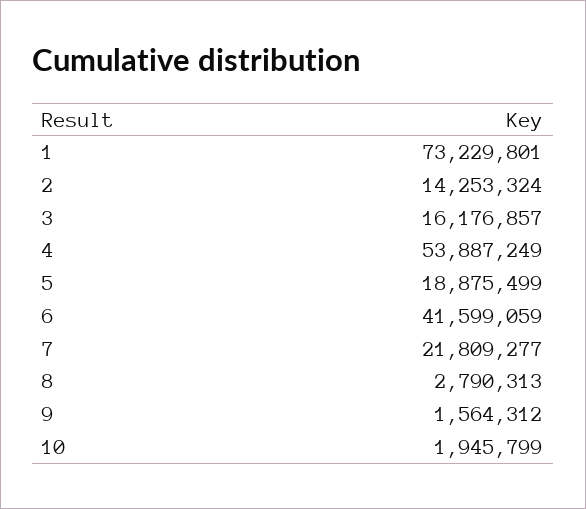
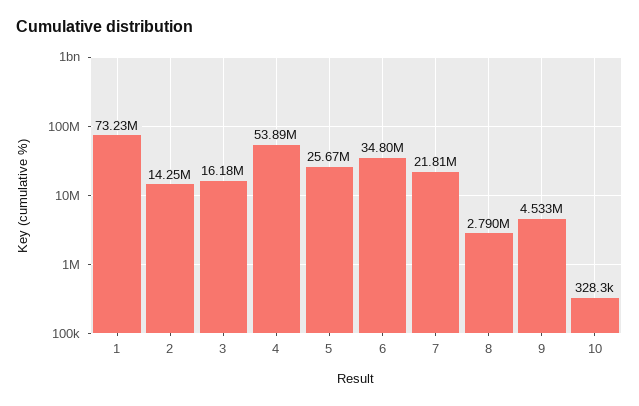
5: 18875499 -> 25670000
6: 41599059 -> 34800000
9: 1564312 -> 4533000
10: 1945799 -> 328300

